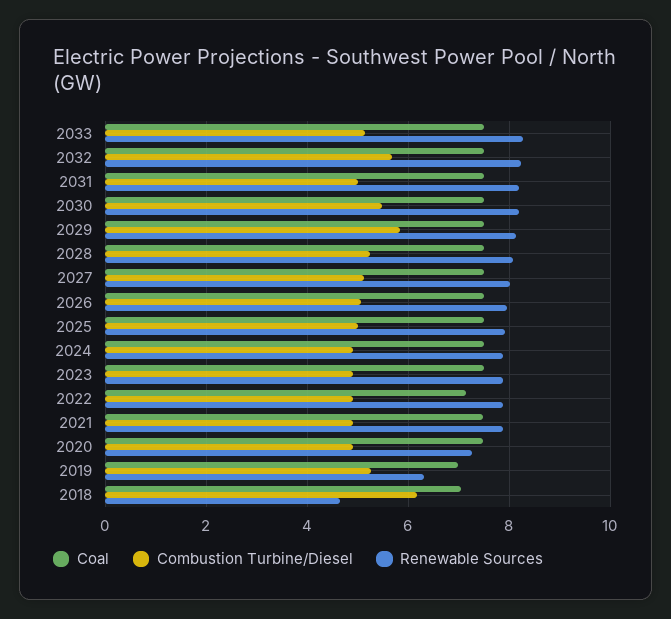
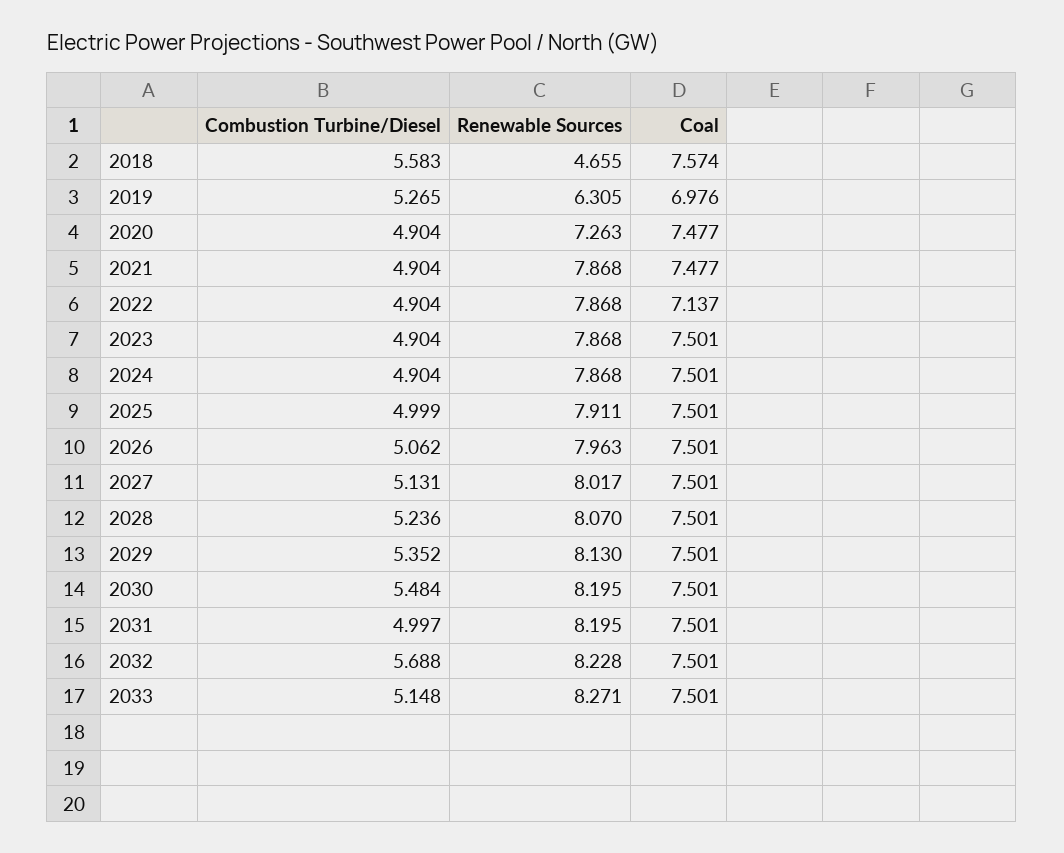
Combustion Turbine/Diesel, 2029: 5.8 -> 5.352
Coal, 2018: 7 -> 7.574
Combustion Turbine/Diesel, 2018: 6.2 -> 5.583

